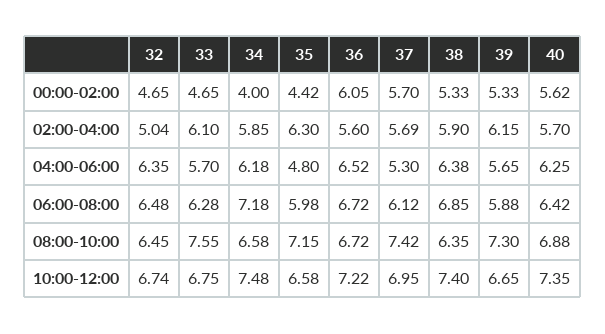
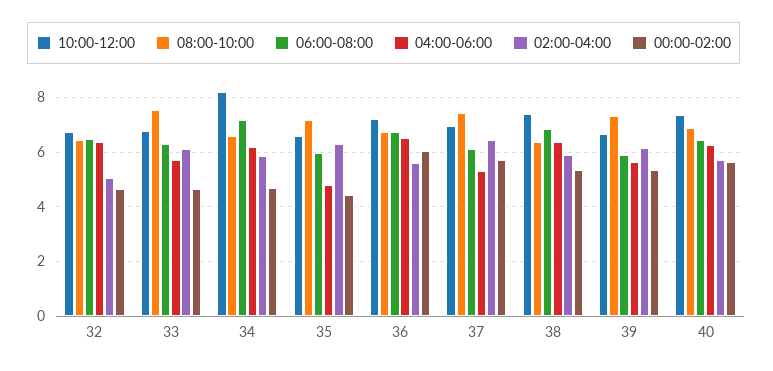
00:00-02:00, 34: 4 -> 4.75
02:00-04:00, 37: 5.69 -> 6.5
10:00-12:00, 34: 7.48 -> 8.25

